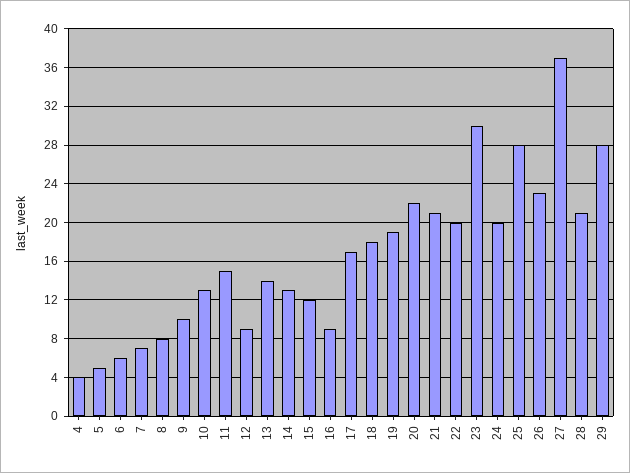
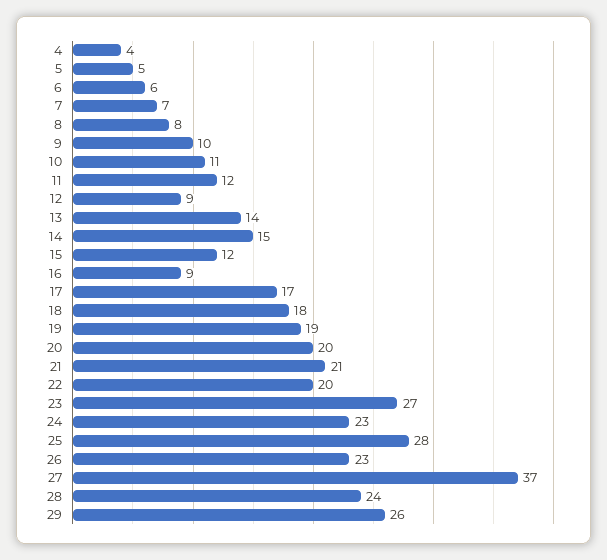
10: 13 -> 11
11: 15 -> 12
14: 13 -> 15
20: 22 -> 20
23: 30 -> 27
24: 20 -> 23
28: 21 -> 24
29: 28 -> 26

